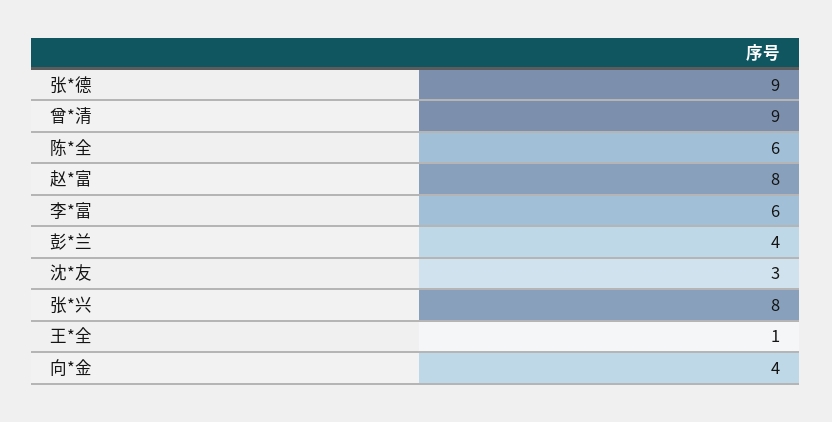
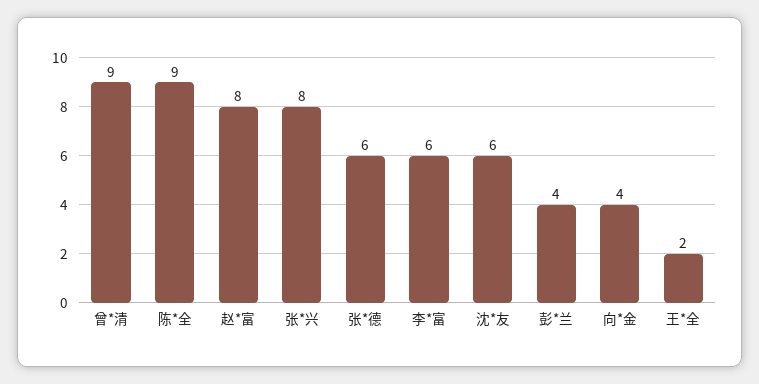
张*德: 9 -> 6
陈*全: 6 -> 9
沈*友: 3 -> 6
王*全: 1 -> 2

